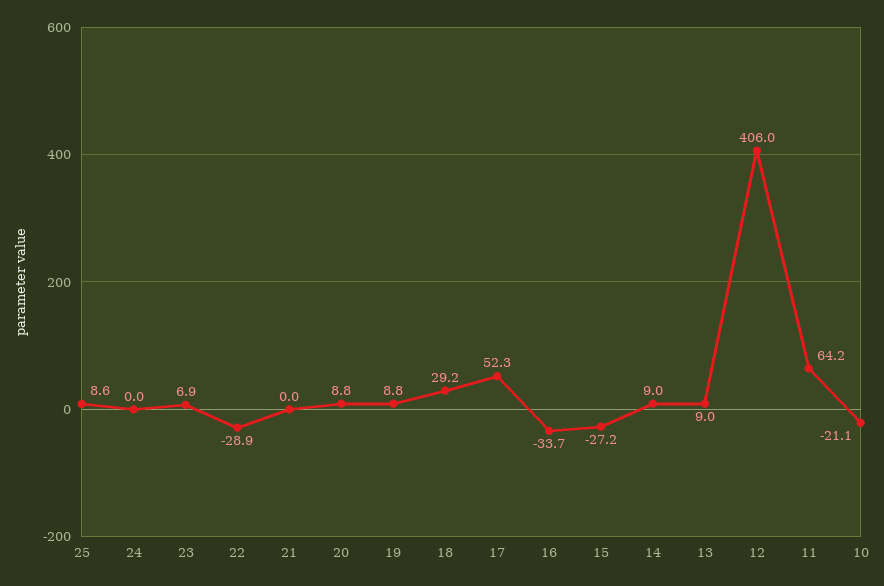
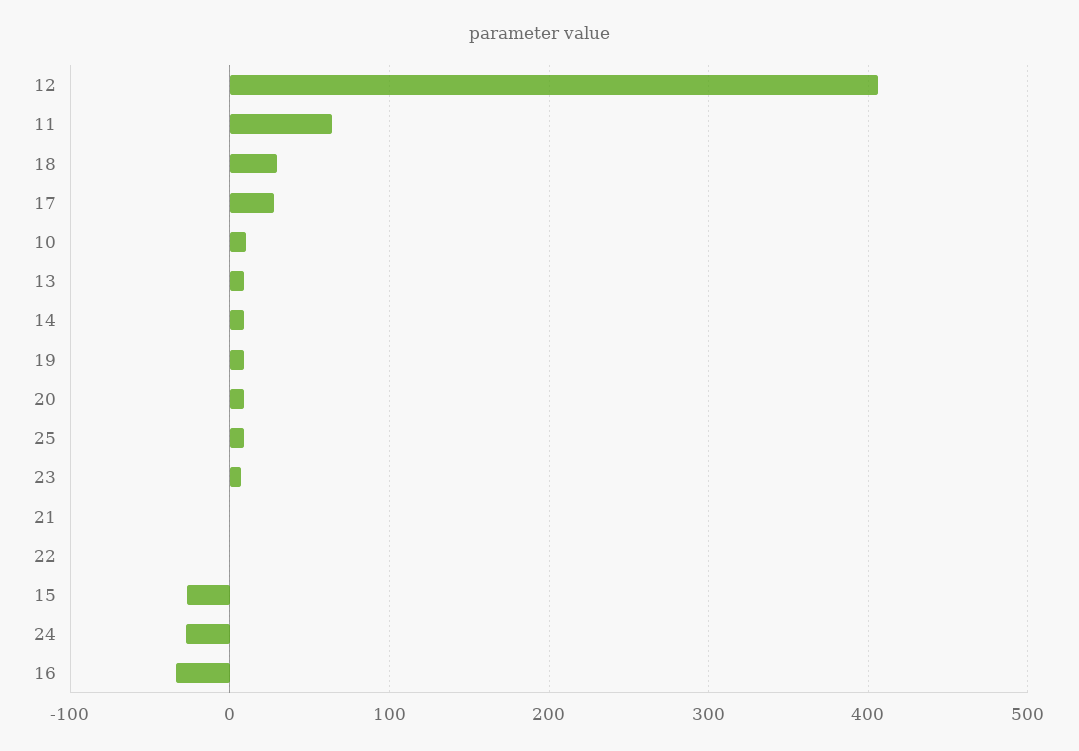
24: 0 -> -30
22: -28.9 -> 0
17: 52.3 -> 30
10: -21.1 -> 10

